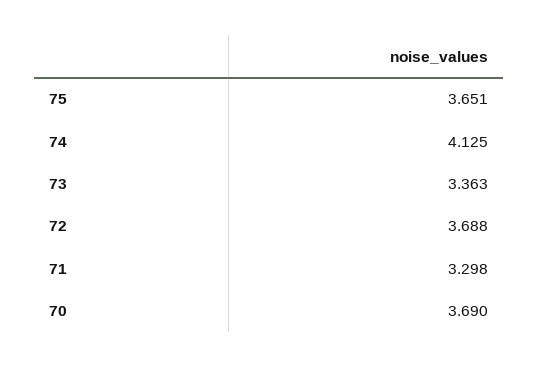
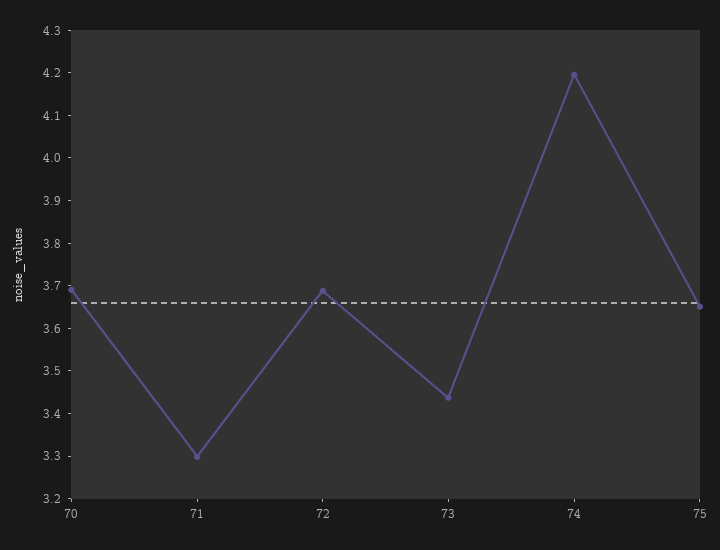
74: 4.125 -> 4.2
73: 3.363 -> 3.44

